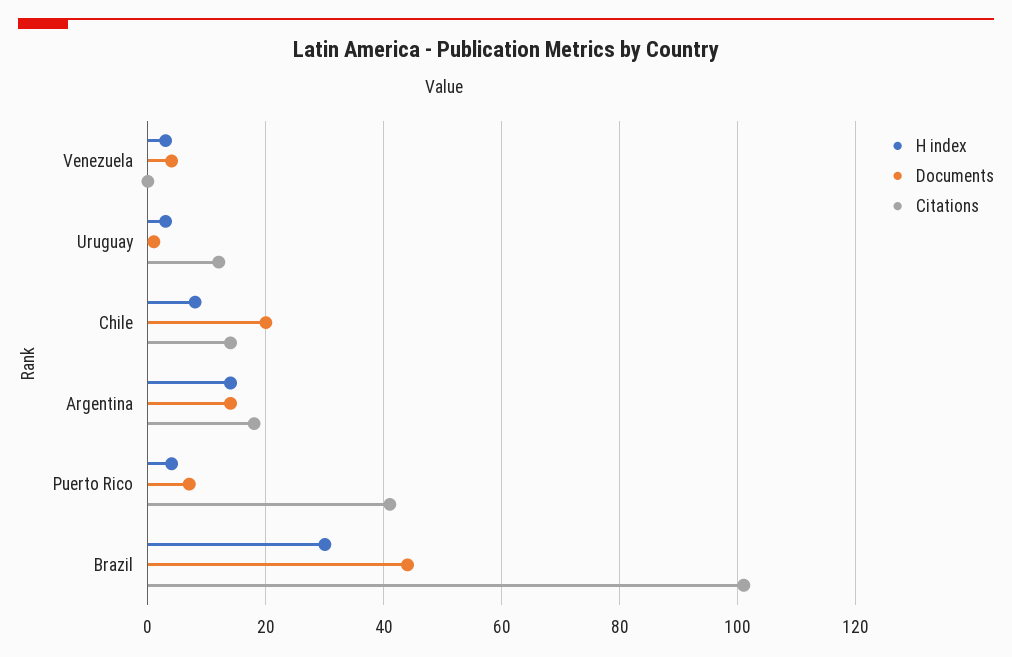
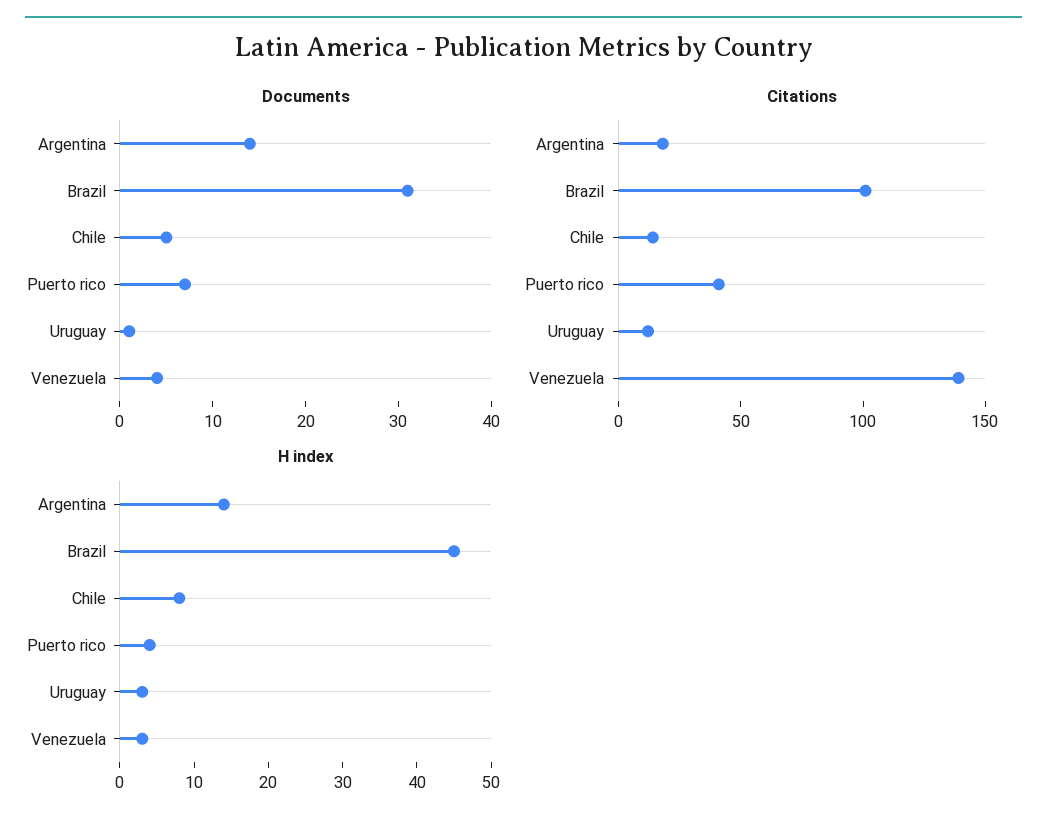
Citations, Venezuela: 0 -> 140
Documents, Chile: 20 -> 5
H index, Brazil: 30 -> 45
Documents, Brazil: 45 -> 31

